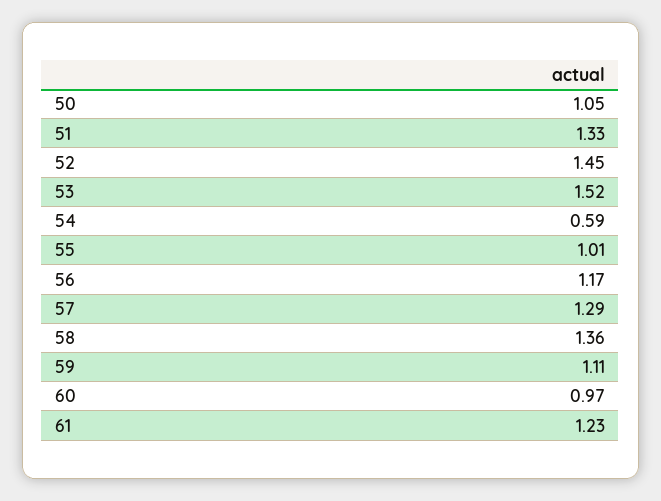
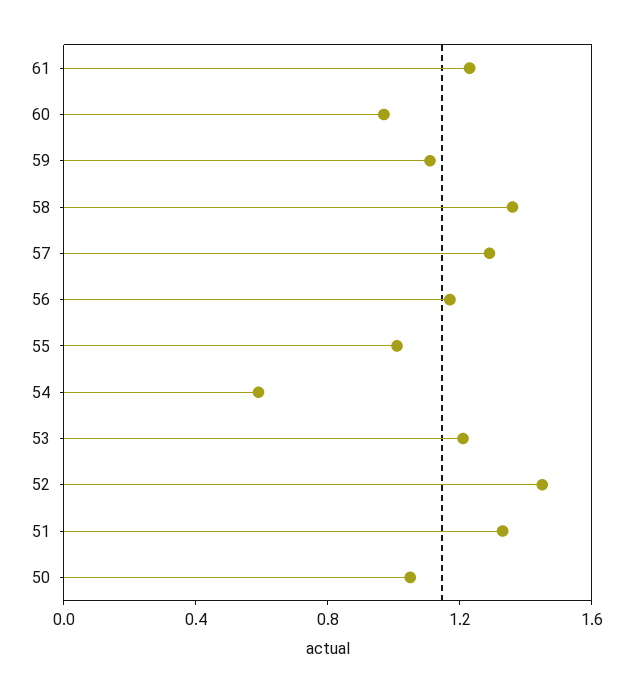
53: 1.52 -> 1.2

